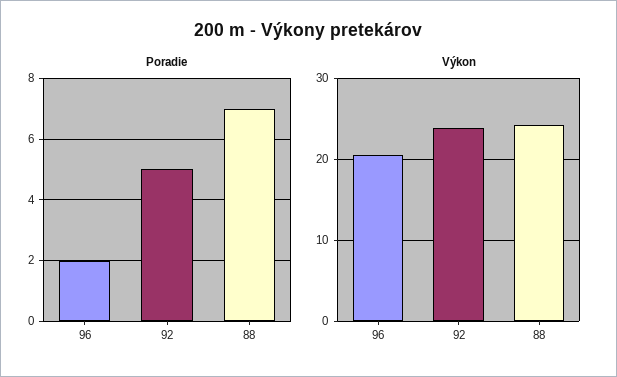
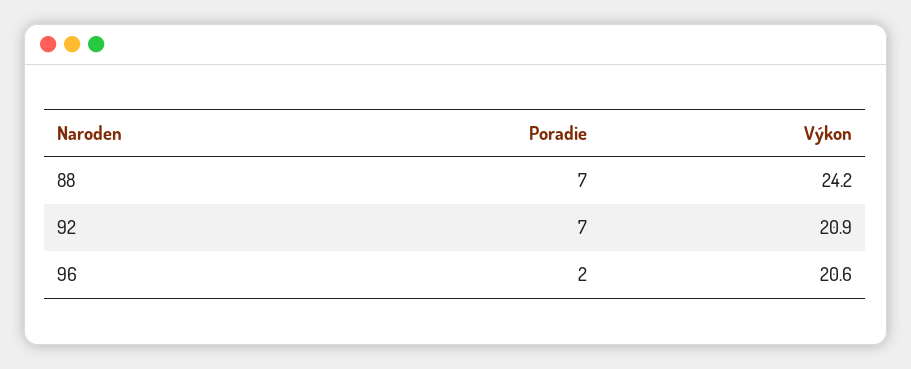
Poradie, 92: 5 -> 7
Výkon, 92: 24 -> 20.9

